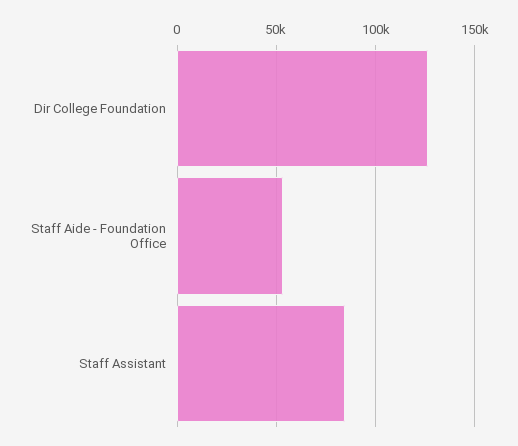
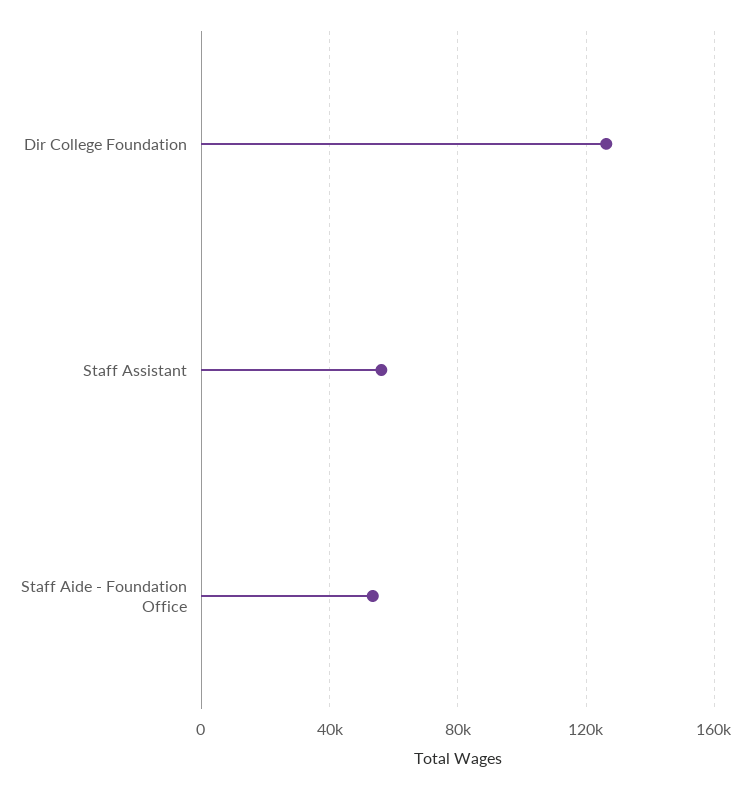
Staff Assistant: 85000 -> 55000

